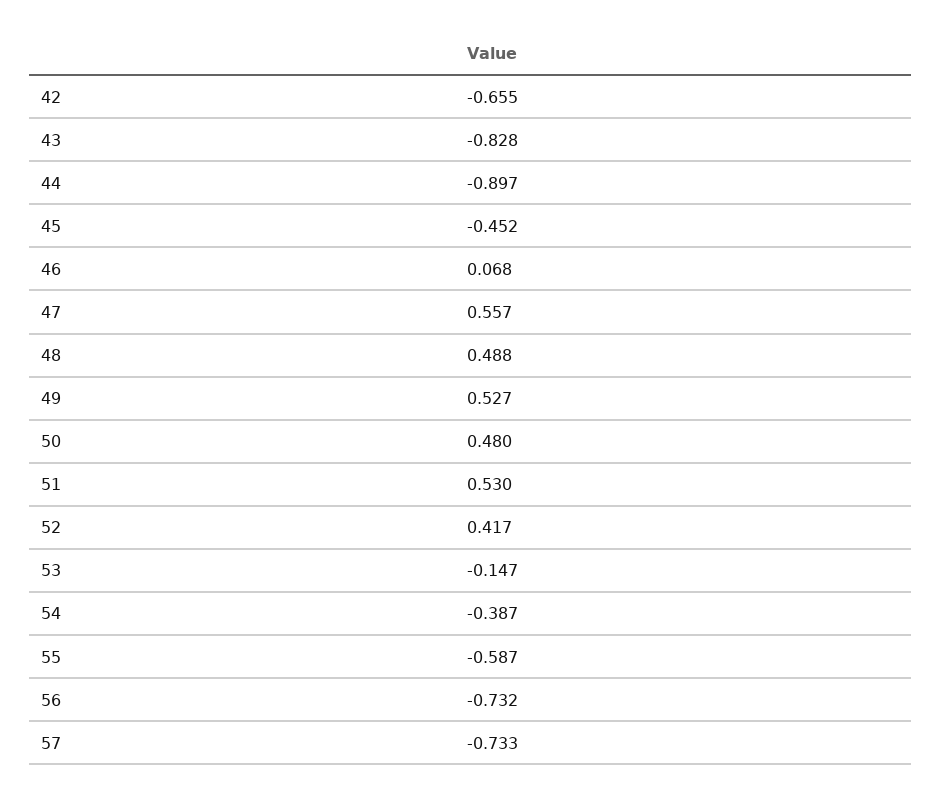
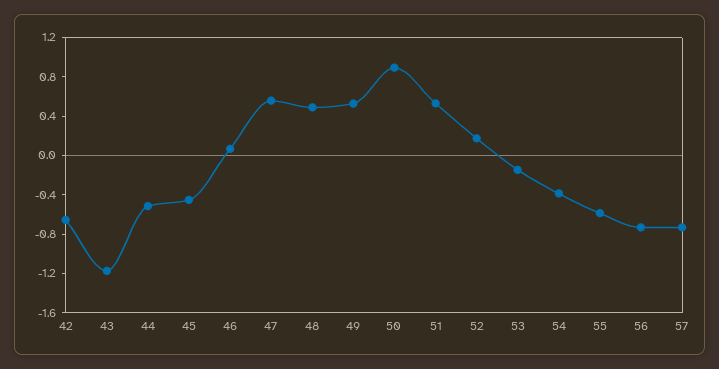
43: -0.828 -> -1.2
44: -0.897 -> -0.5
50: 0.48 -> 0.9
52: 0.417 -> 0.2

